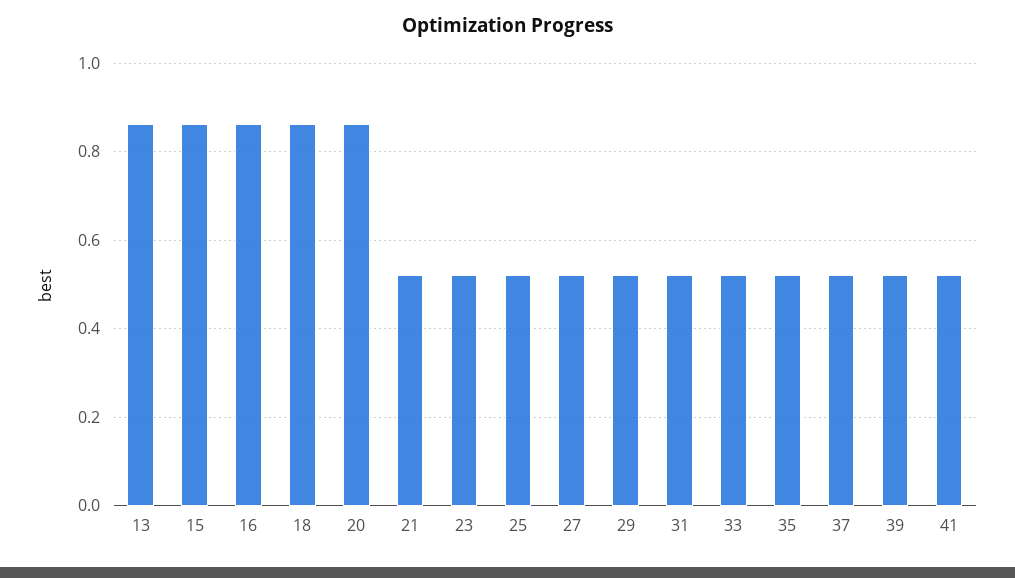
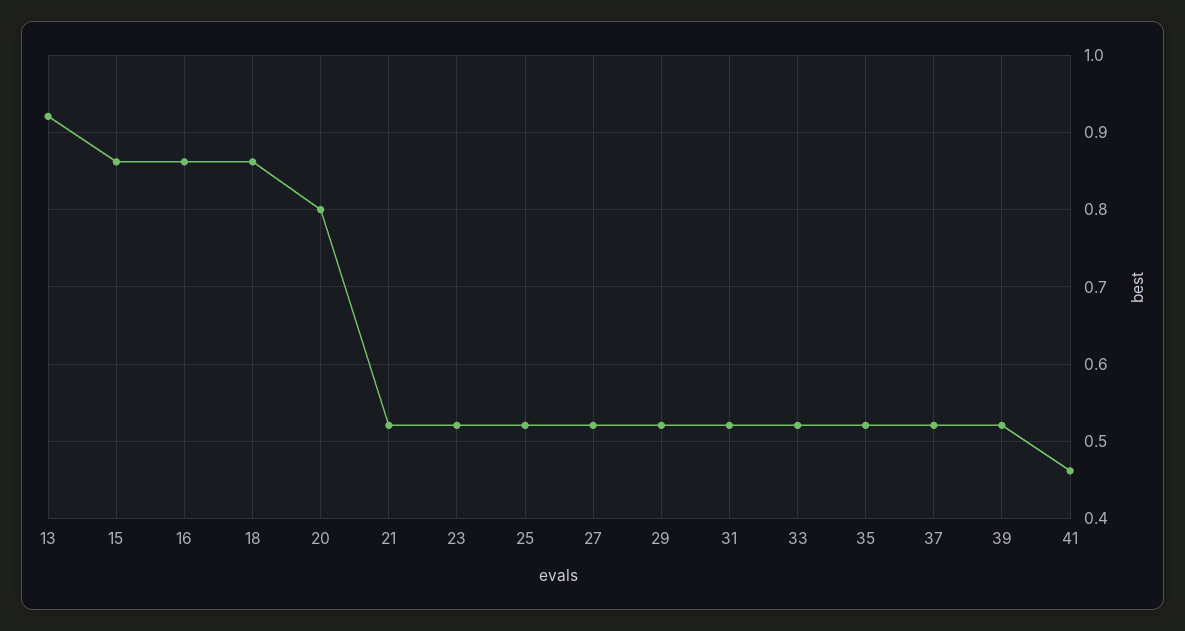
13: 0.86 -> 0.92
20: 0.86 -> 0.8
41: 0.52 -> 0.46

